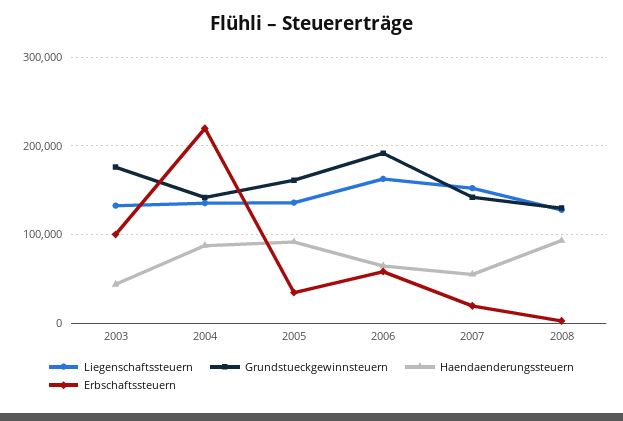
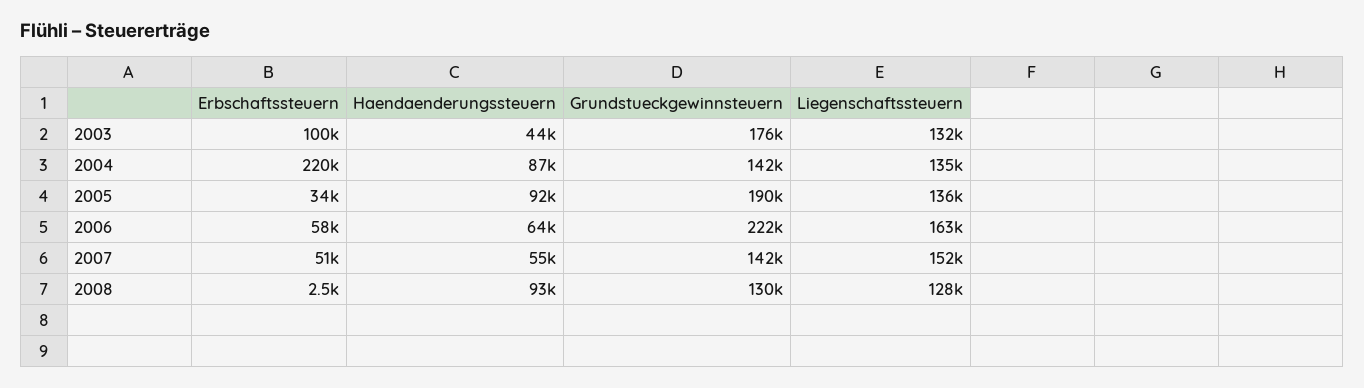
Grundstueckgewinnsteuern, 2005: 160000 -> 190000
Grundstueckgewinnsteuern, 2006: 190000 -> 222000
Erbschaftssteuern, 2007: 20000 -> 51000

